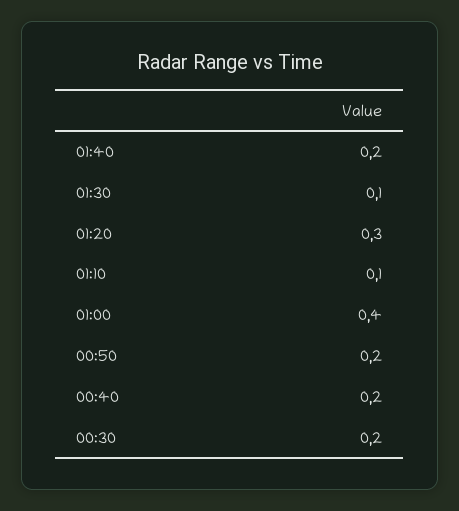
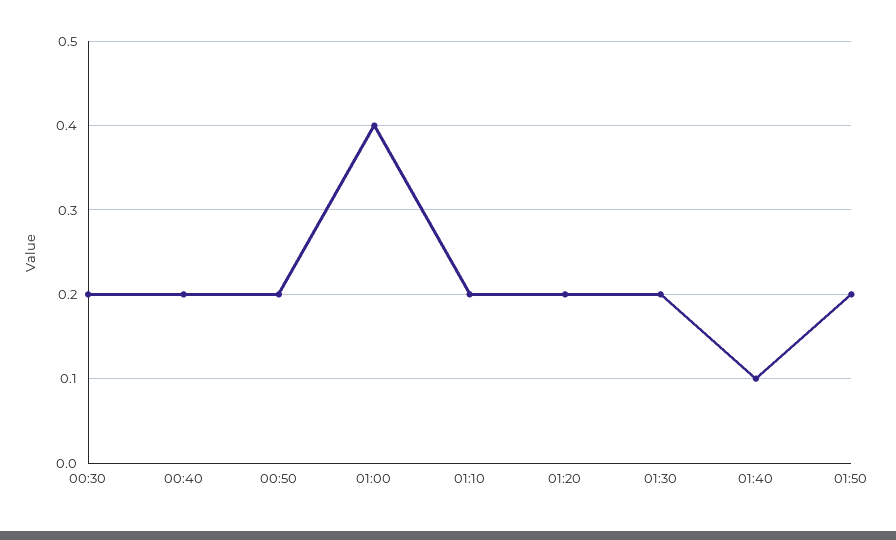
01:40: 0.2 -> 0.1
01:30: 0.1 -> 0.2
01:20: 0.3 -> 0.2
01:10: 0.1 -> 0.2
01:50: none -> 0.2

